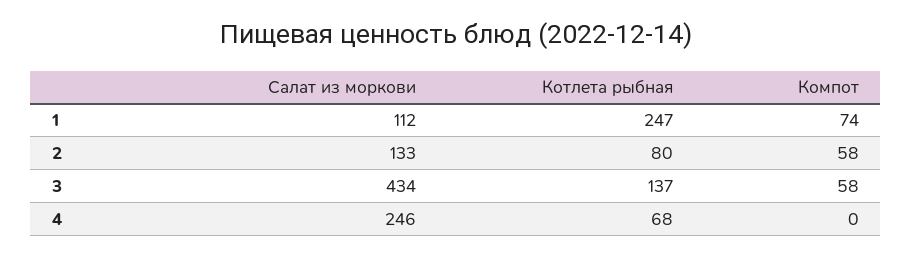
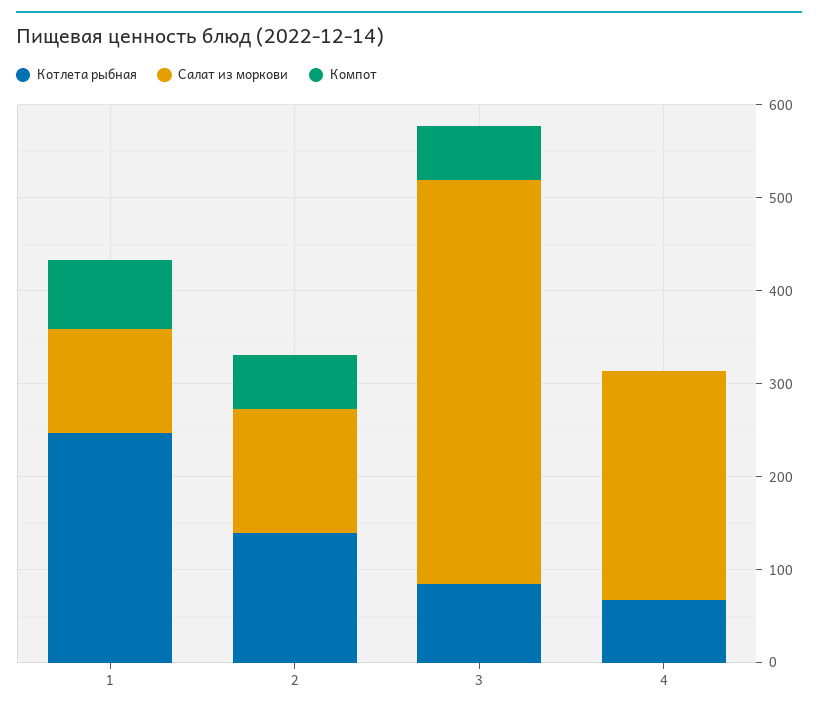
Котлета рыбная, 2: 80 -> 140
Котлета рыбная, 3: 137 -> 80

